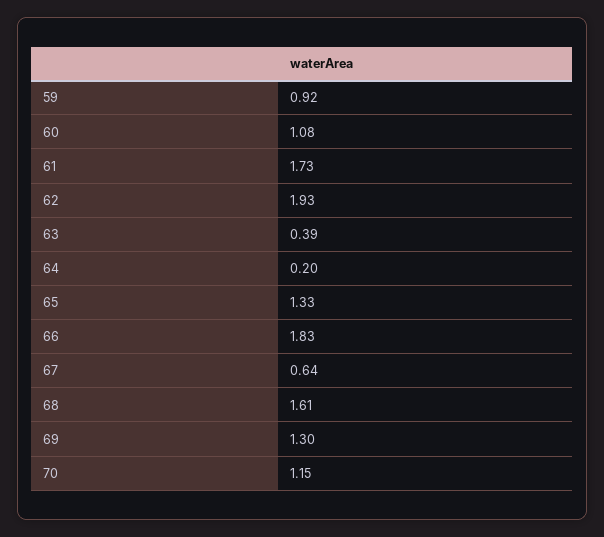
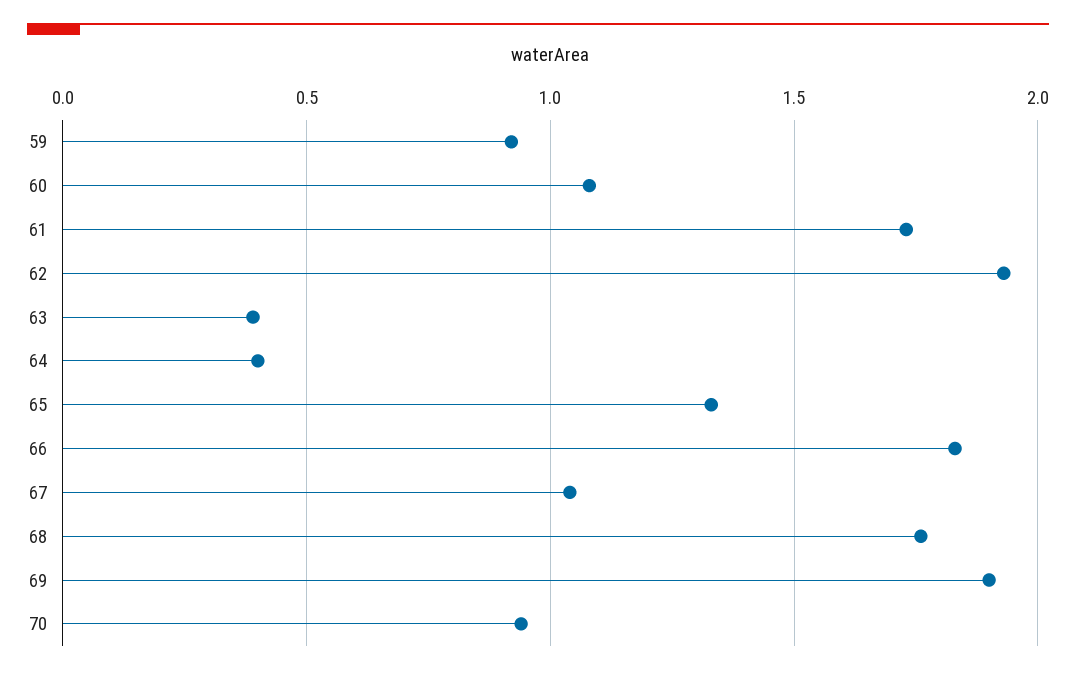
64: 0.2 -> 0.4
67: 0.64 -> 1.05
68: 1.61 -> 1.75
69: 1.3 -> 1.9
70: 1.15 -> 0.95

